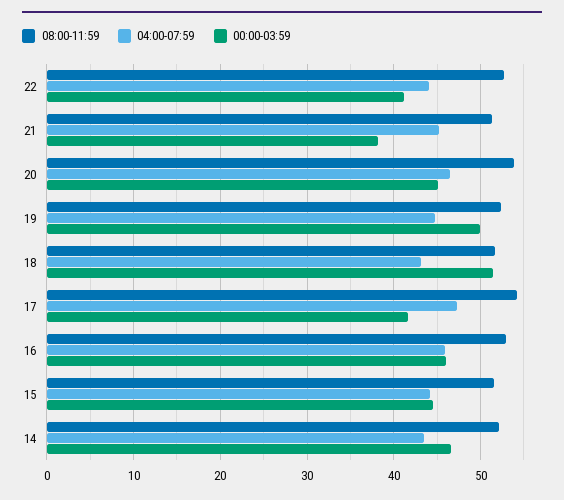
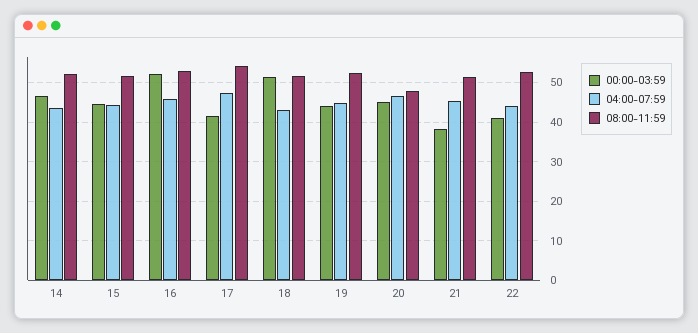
08:00-11:59, 20: 54 -> 48
00:00-03:59, 19: 50 -> 44
00:00-03:59, 16: 46 -> 52

